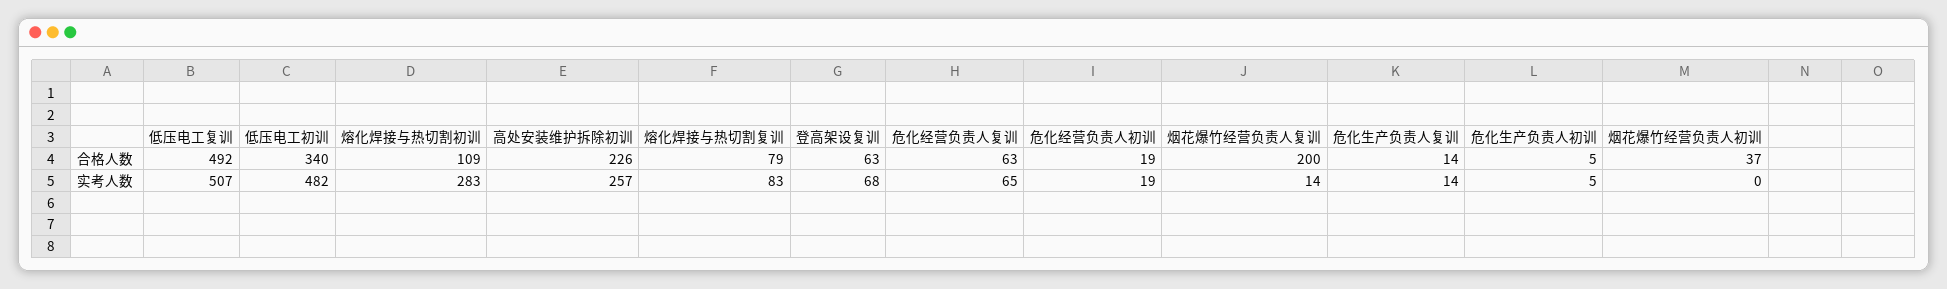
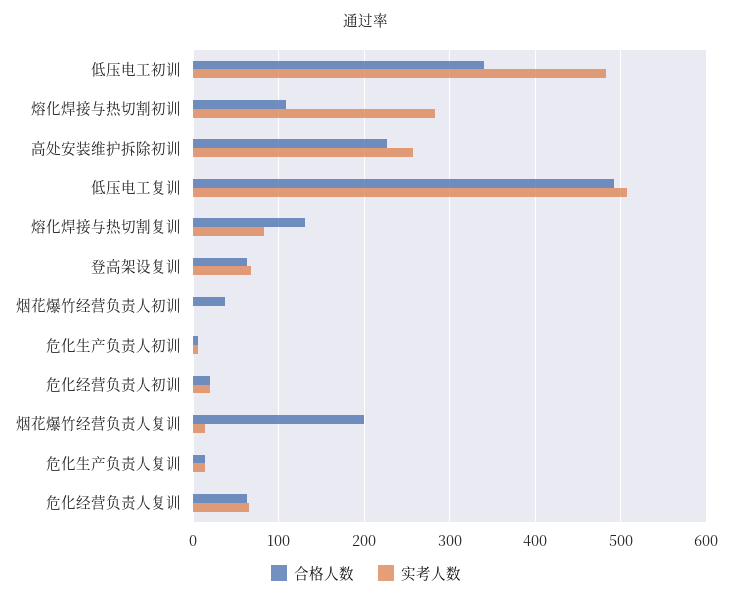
合格人数, 熔化焊接与热切割复训: 79 -> 130

